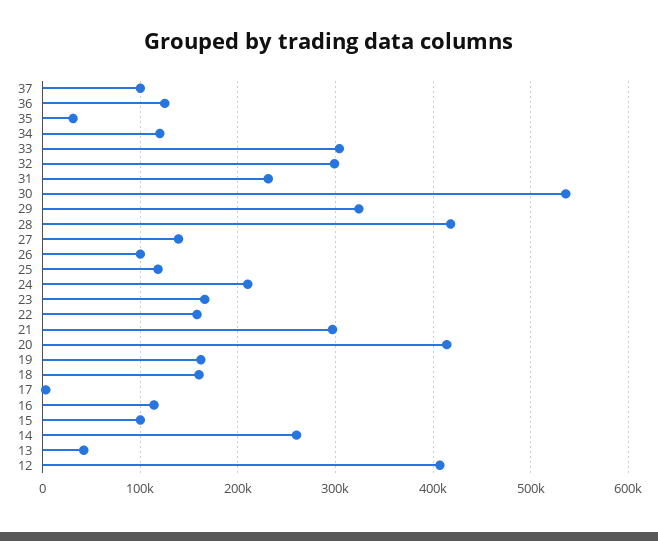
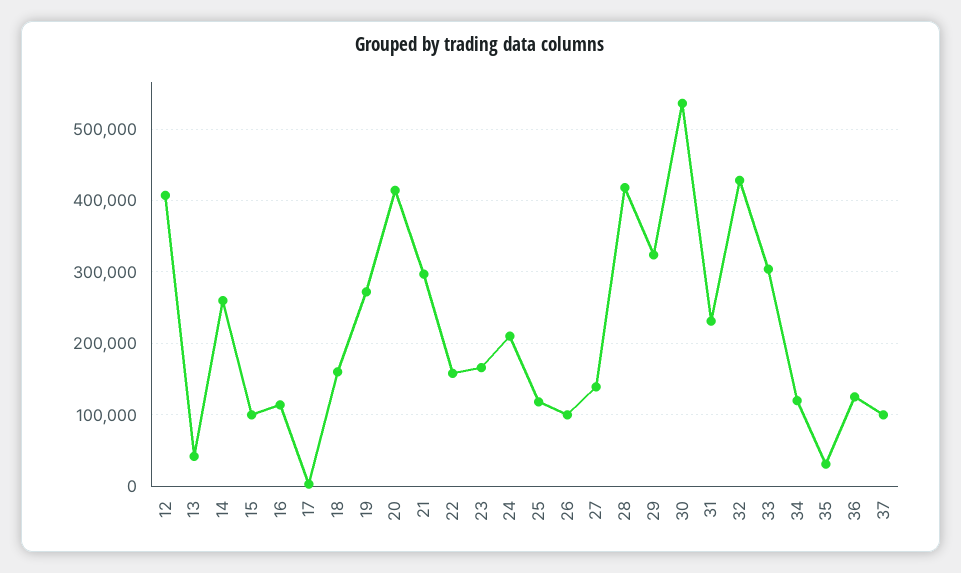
32: 300000 -> 430000
19: 160000 -> 270000

